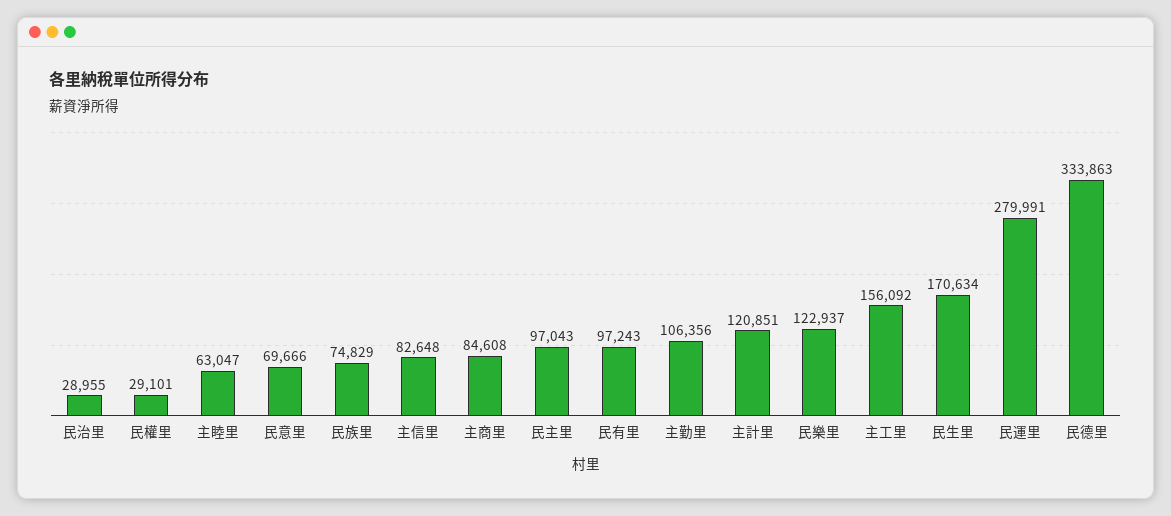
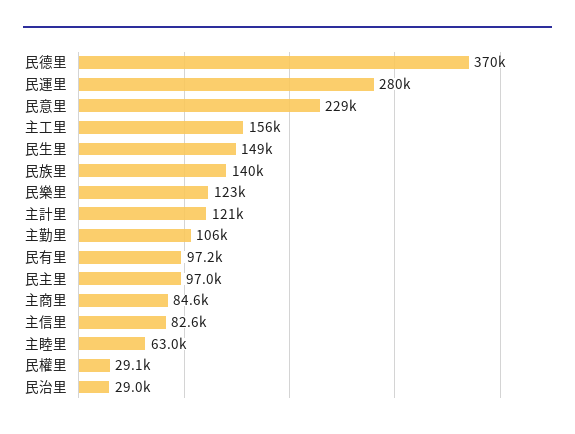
民意里: 69666 -> 229000
民族里: 74829 -> 140000
民生里: 170634 -> 149000
民德里: 333863 -> 370000

